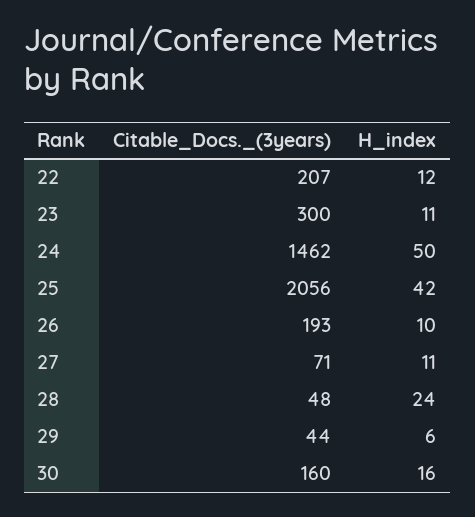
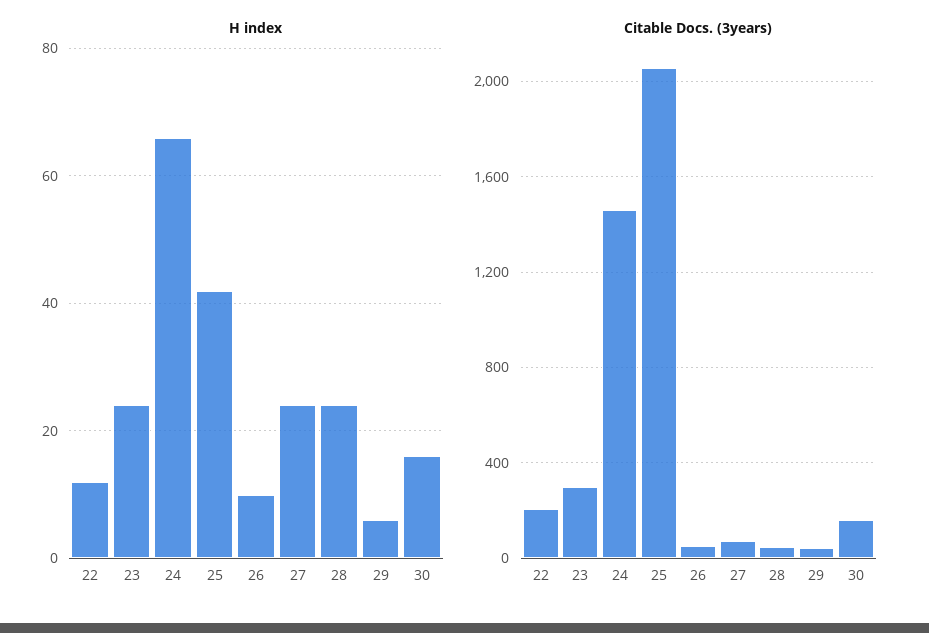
H_index, 23: 11 -> 25
H_index, 24: 50 -> 65
Citable_Docs._(3years), 26: 193 -> 50
H_index, 27: 11 -> 25

